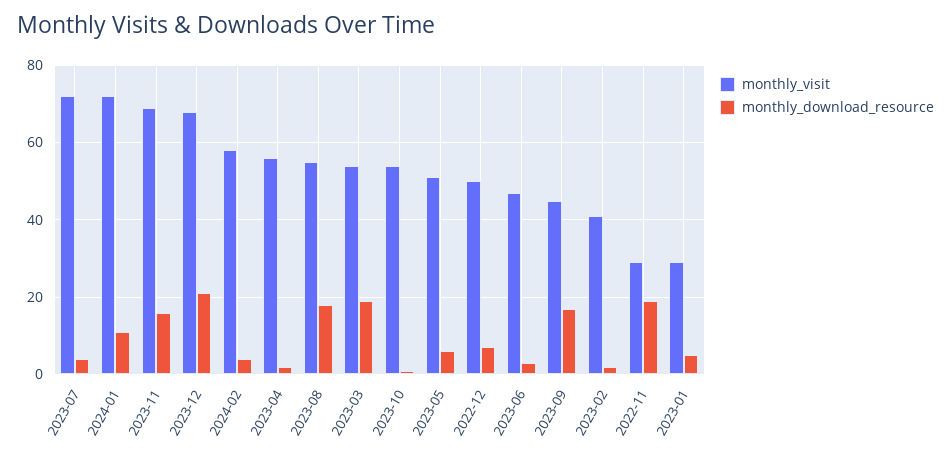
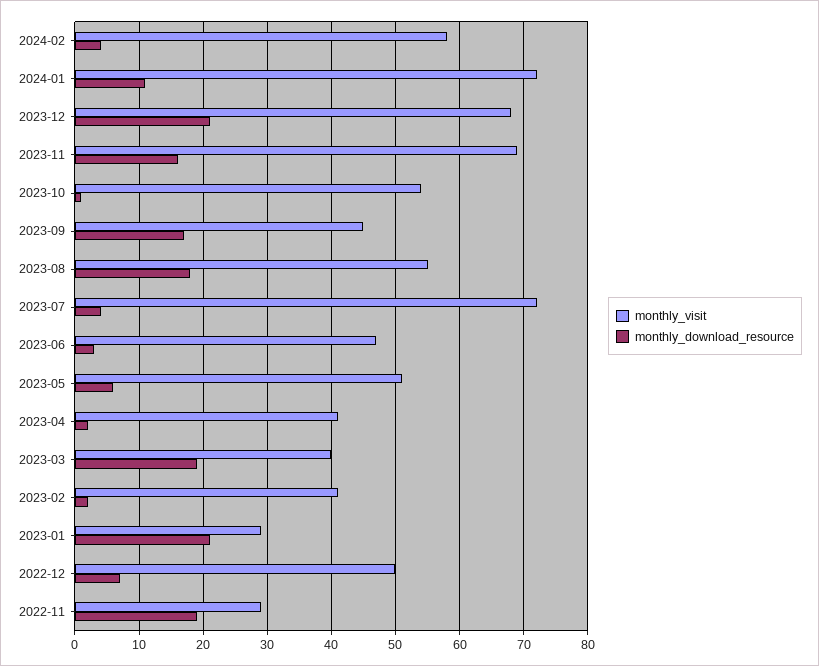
monthly_visit, 2023-04: 55 -> 41
monthly_visit, 2023-03: 55 -> 40
monthly_download_resource, 2023-01: 5 -> 21

